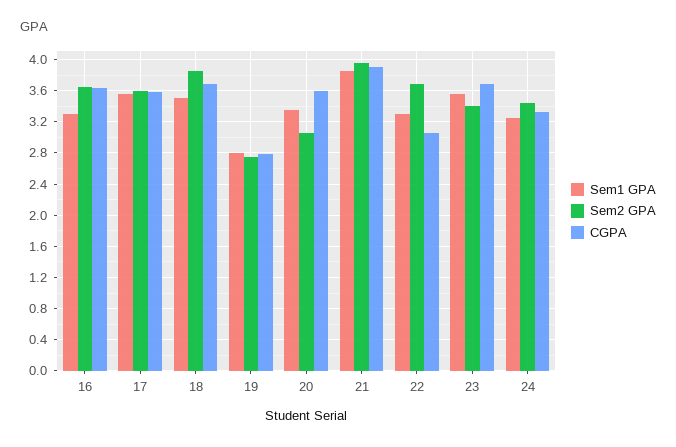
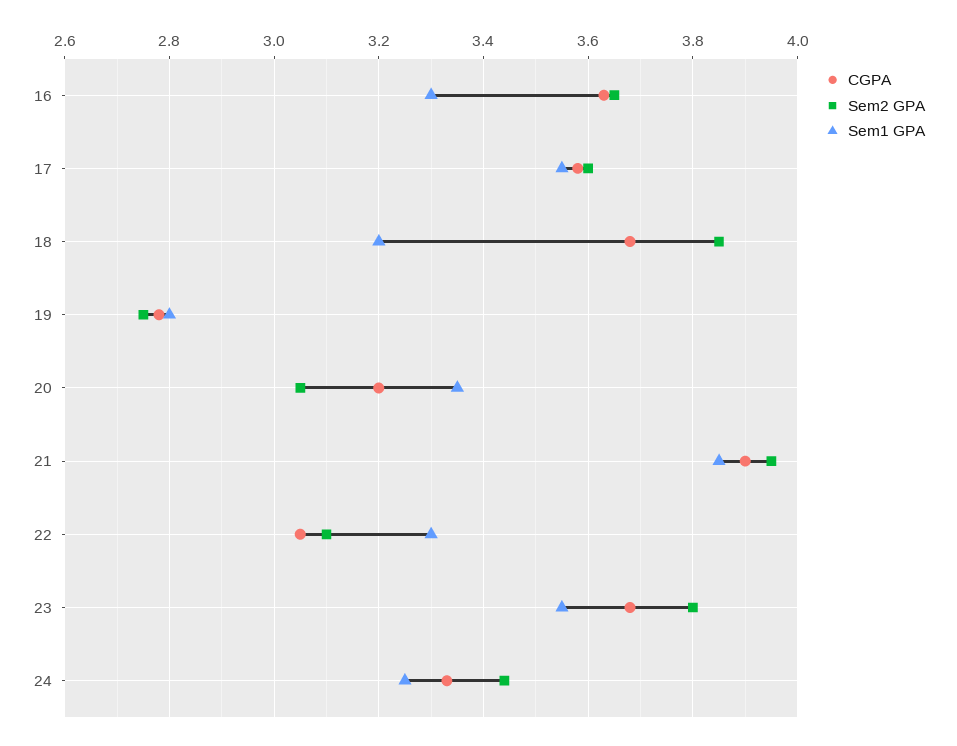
Sem1 GPA, 18: 3.5 -> 3.2
CGPA, 20: 3.6 -> 3.2
Sem2 GPA, 22: 3.7 -> 3.1
Sem2 GPA, 23: 3.4 -> 3.8

